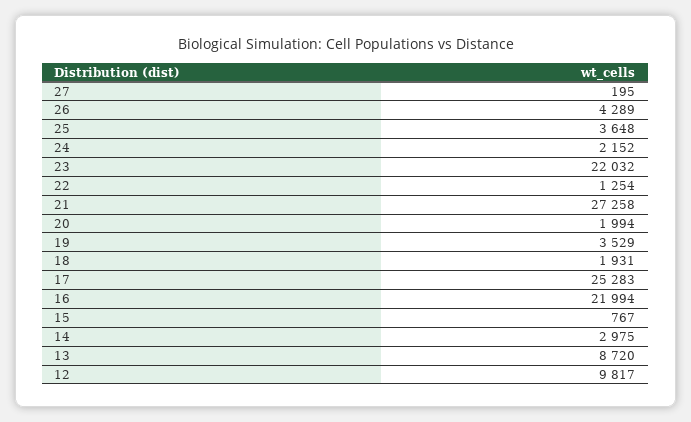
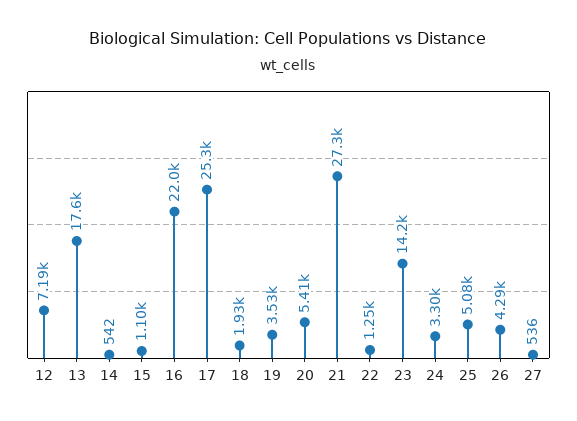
27: 195 -> 536
25: 3648 -> 5080
24: 2152 -> 3300
23: 22032 -> 14200
20: 1994 -> 5410
15: 767 -> 1100
14: 2975 -> 542
13: 8720 -> 17600
12: 9817 -> 7190

